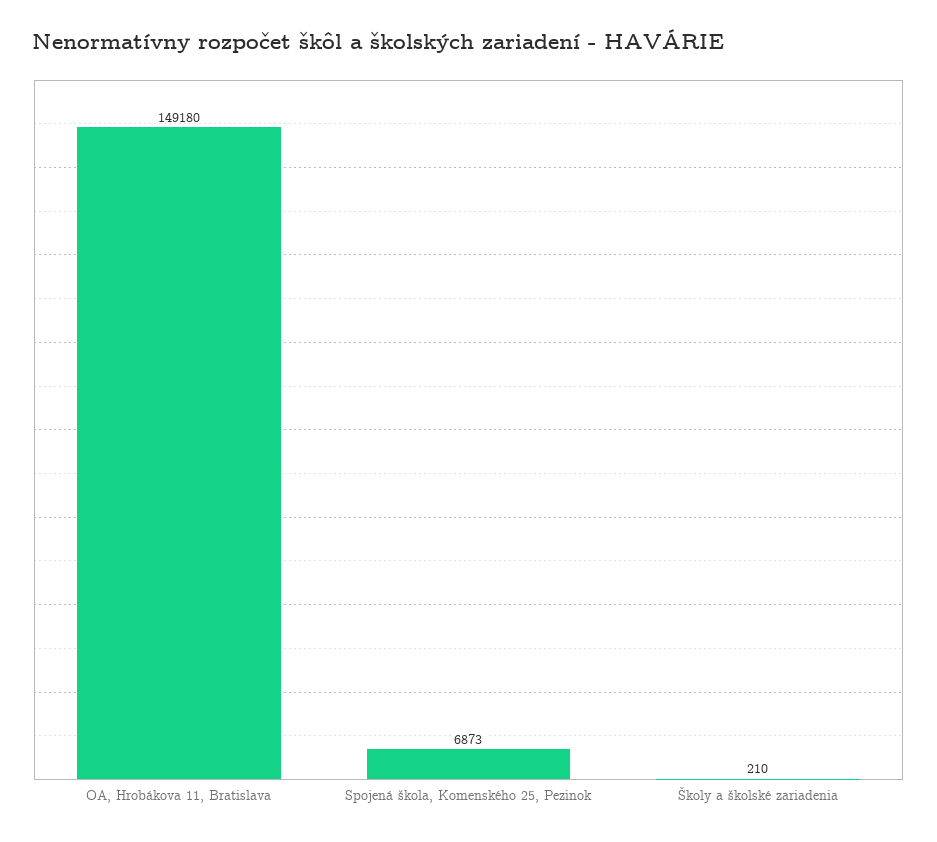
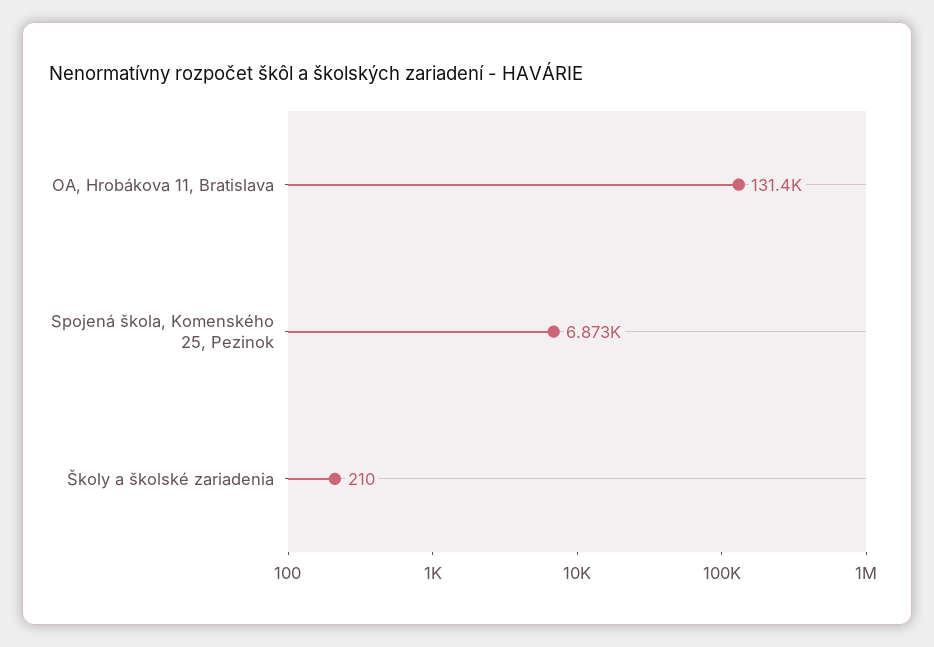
OA, Hrobákova 11, Bratislava: 149180 -> 131400

